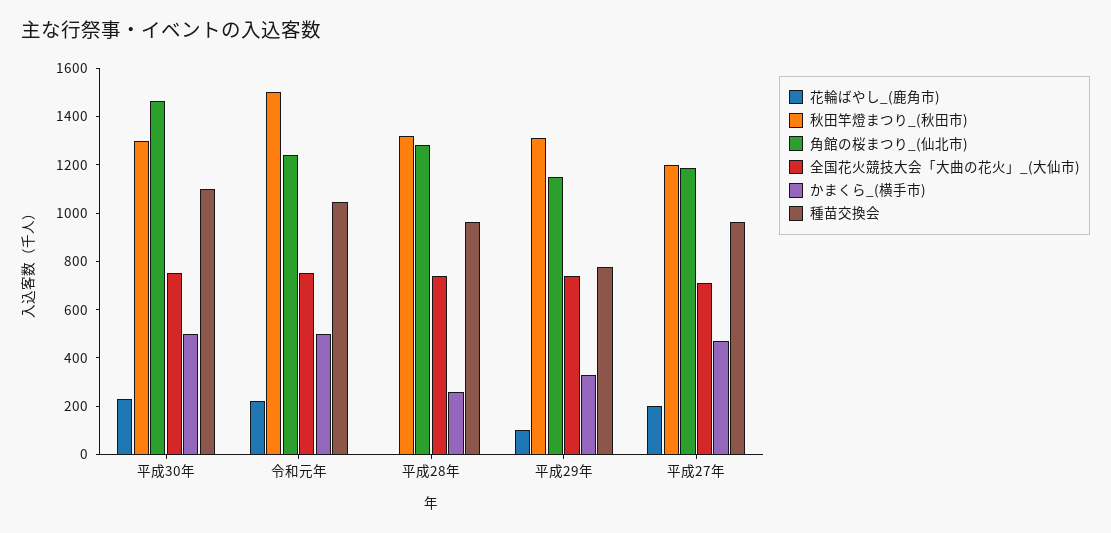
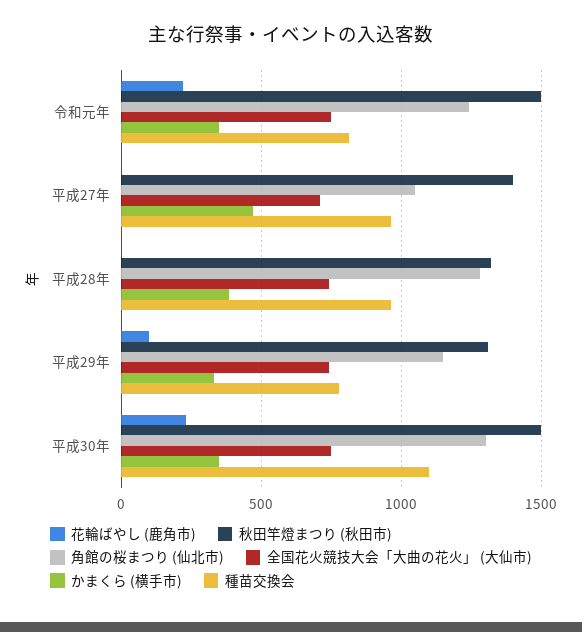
秋田竿燈まつり_(秋田市), 平成30年: 1300 -> 1500
角館の桜まつり_(仙北市), 平成30年: 1450 -> 1300
かまくら_(横手市), 平成30年: 500 -> 350
かまくら_(横手市), 令和元年: 500 -> 350
種苗交換会, 令和元年: 1050 -> 800
かまくら_(横手市), 平成28年: 250 -> 400
花輪ばやし_(鹿角市), 平成27年: 200 -> 0
秋田竿燈まつり_(秋田市), 平成27年: 1200 -> 1400
角館の桜まつり_(仙北市), 平成27年: 1200 -> 1050

